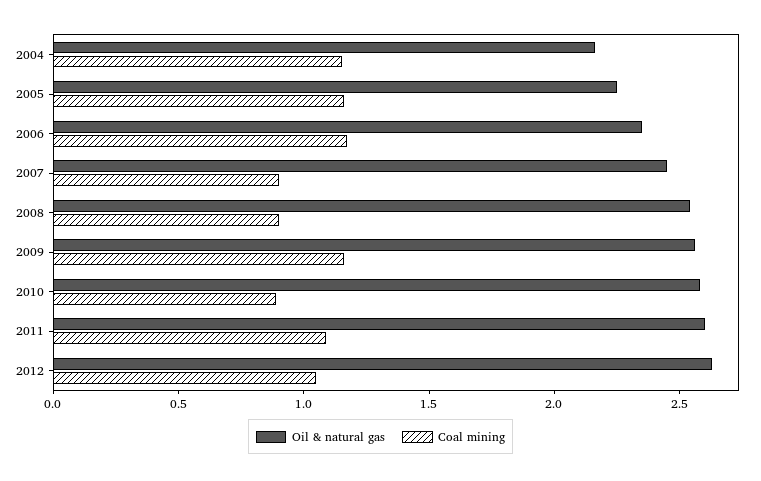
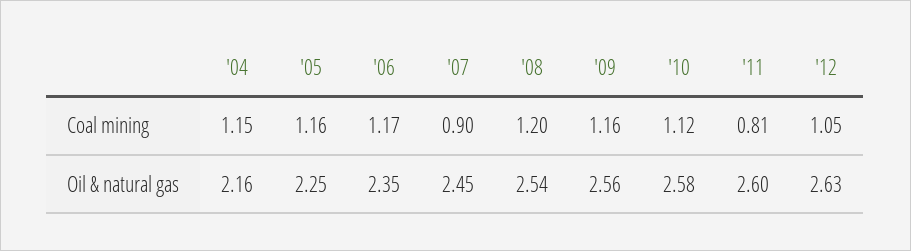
Coal mining, 2008: 0.9 -> 1.2
Coal mining, 2010: 0.9 -> 1.12
Coal mining, 2011: 1.1 -> 0.81

